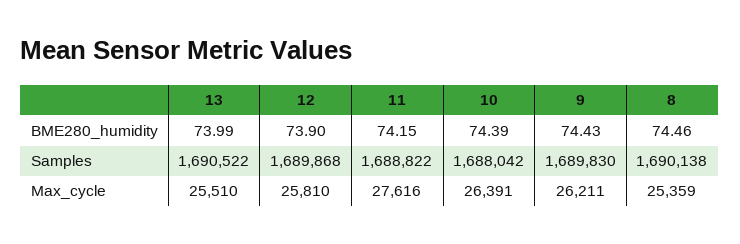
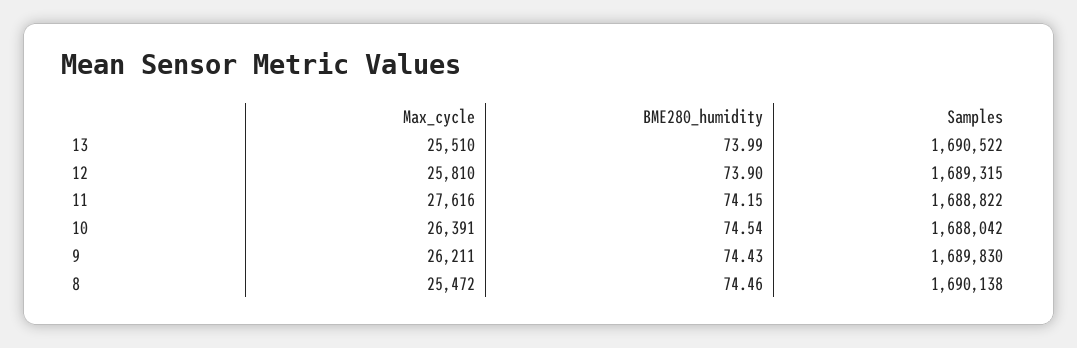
10, BME280_humidity: 74.39 -> 74.54
12, Samples: 1689868 -> 1689315
8, Max_cycle: 25359 -> 25472

